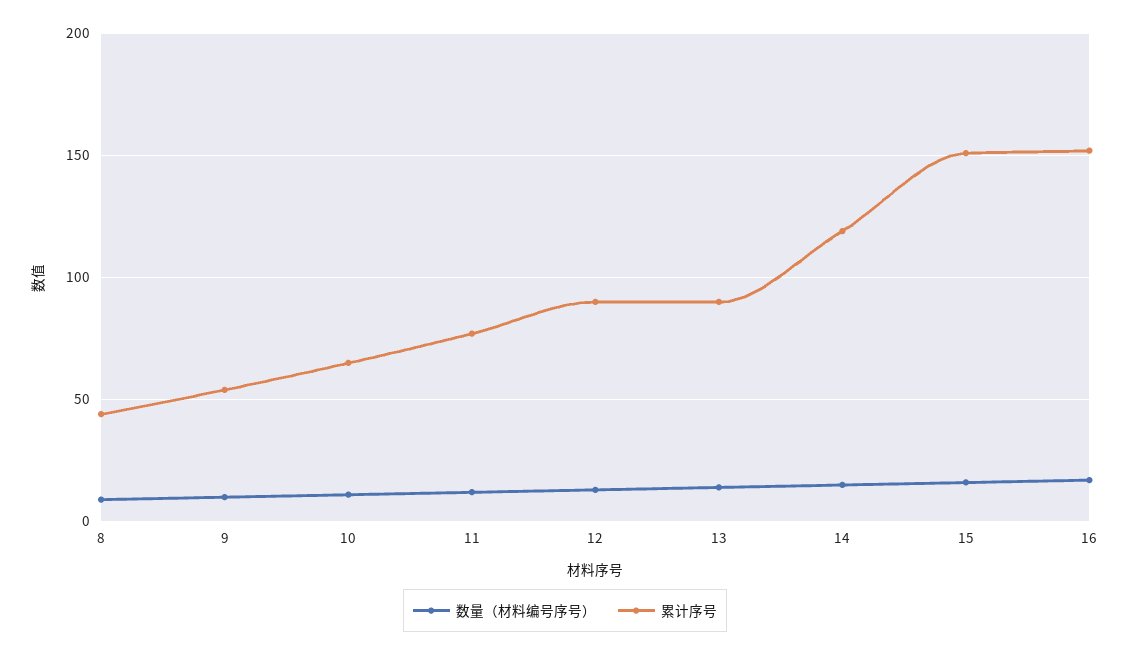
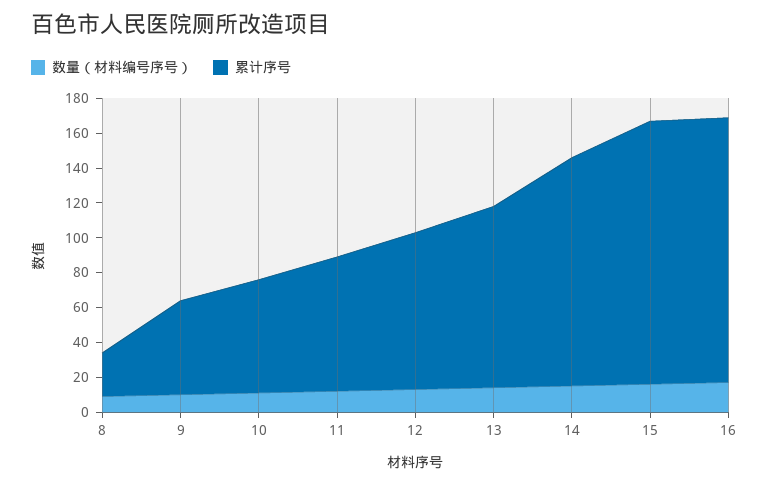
累计序号, 8: 45 -> 25
累计序号, 13: 90 -> 105
累计序号, 14: 120 -> 130

